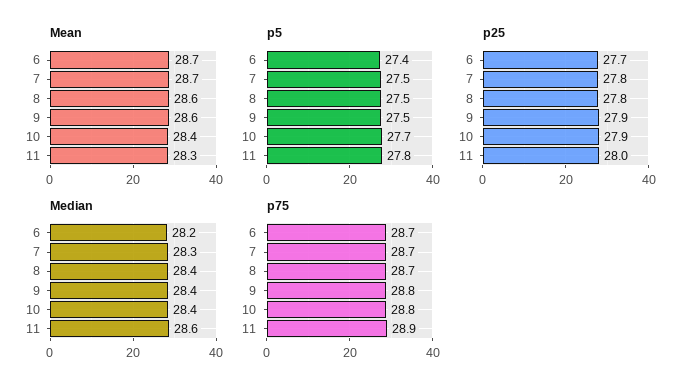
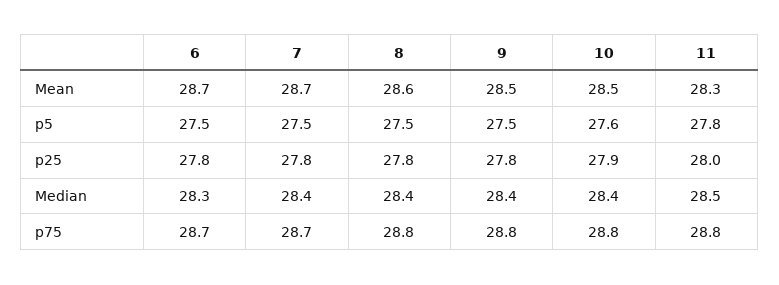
Mean, 9: 28.6 -> 28.5
Mean, 10: 28.4 -> 28.5
p5, 6: 27.4 -> 27.5
p5, 10: 27.7 -> 27.6
p25, 6: 27.7 -> 27.8
p25, 9: 27.9 -> 27.8
Median, 6: 28.2 -> 28.3
Median, 7: 28.3 -> 28.4
Median, 11: 28.6 -> 28.5
p75, 8: 28.7 -> 28.8
p75, 11: 28.9 -> 28.8

